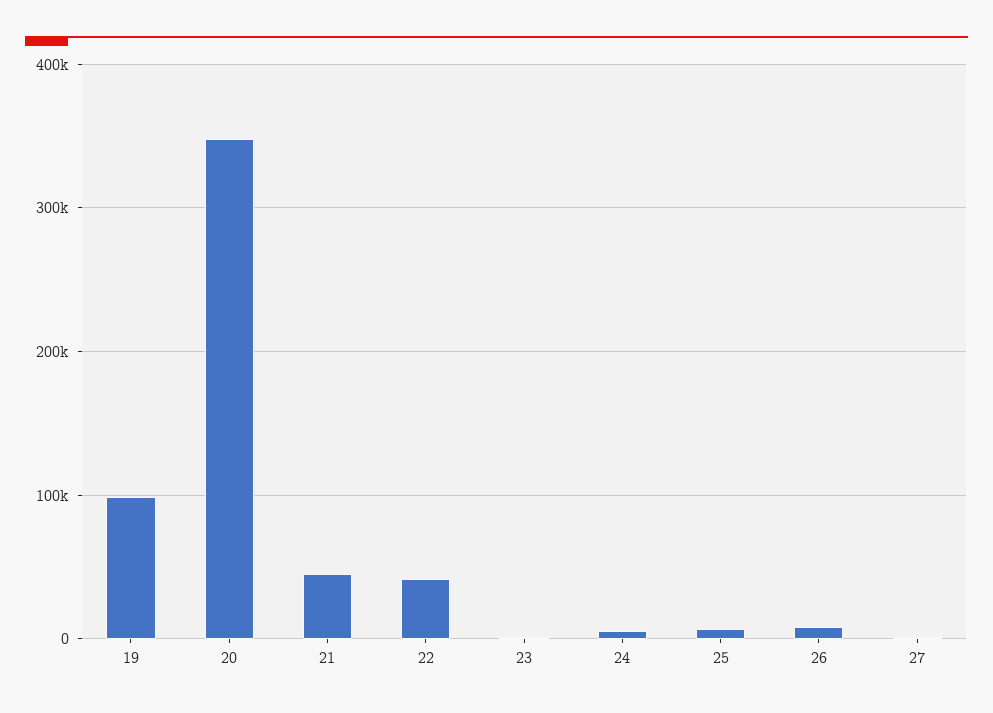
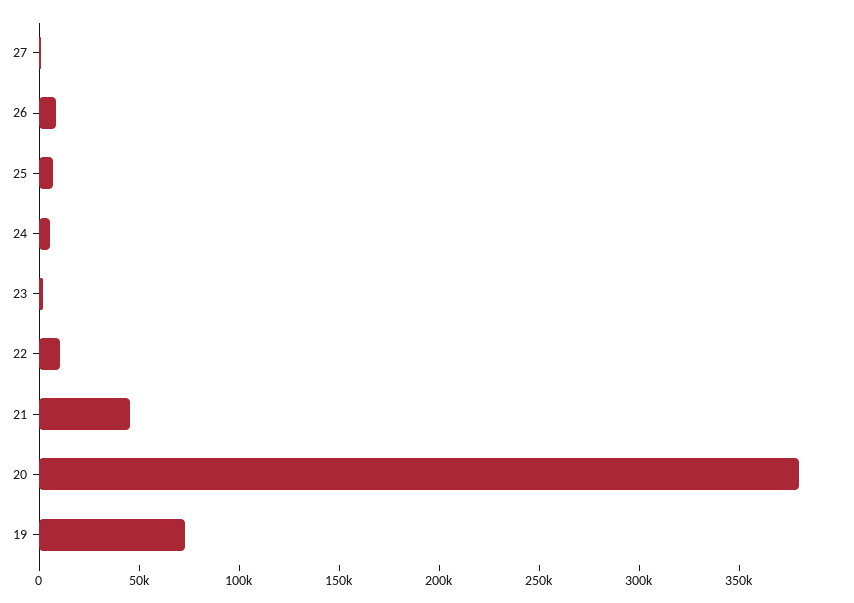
19: 100000 -> 70000
20: 350000 -> 380000
22: 40000 -> 10000

